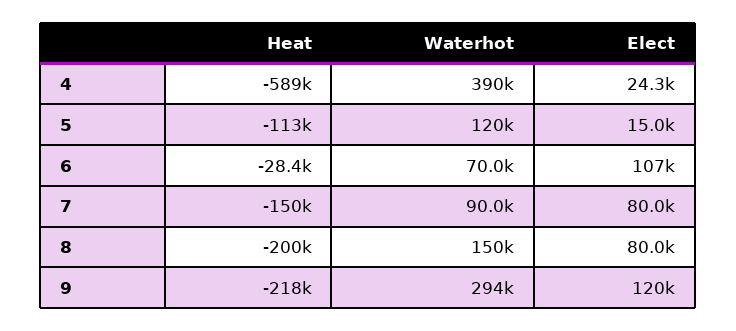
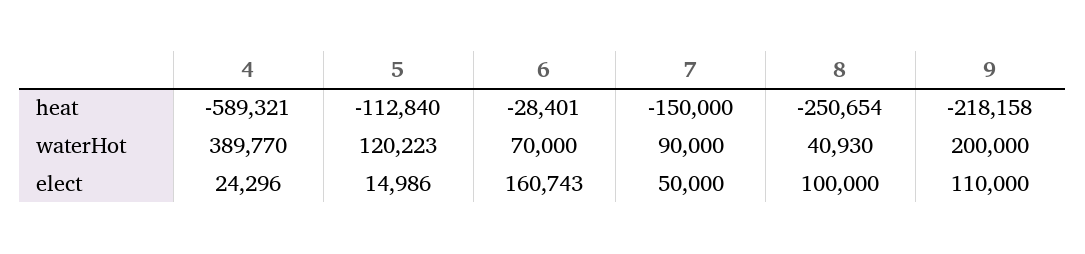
Elect, 6: 107000 -> 160743
Elect, 7: 80000 -> 50000
Heat, 8: -200000 -> -250654
Waterhot, 8: 150000 -> 40930
Elect, 8: 80000 -> 100000
Waterhot, 9: 294000 -> 200000
Elect, 9: 120000 -> 110000

